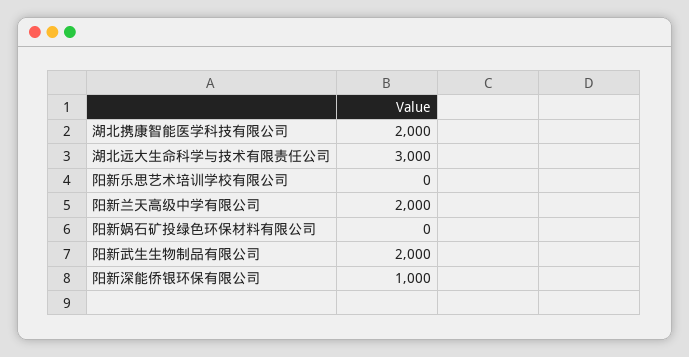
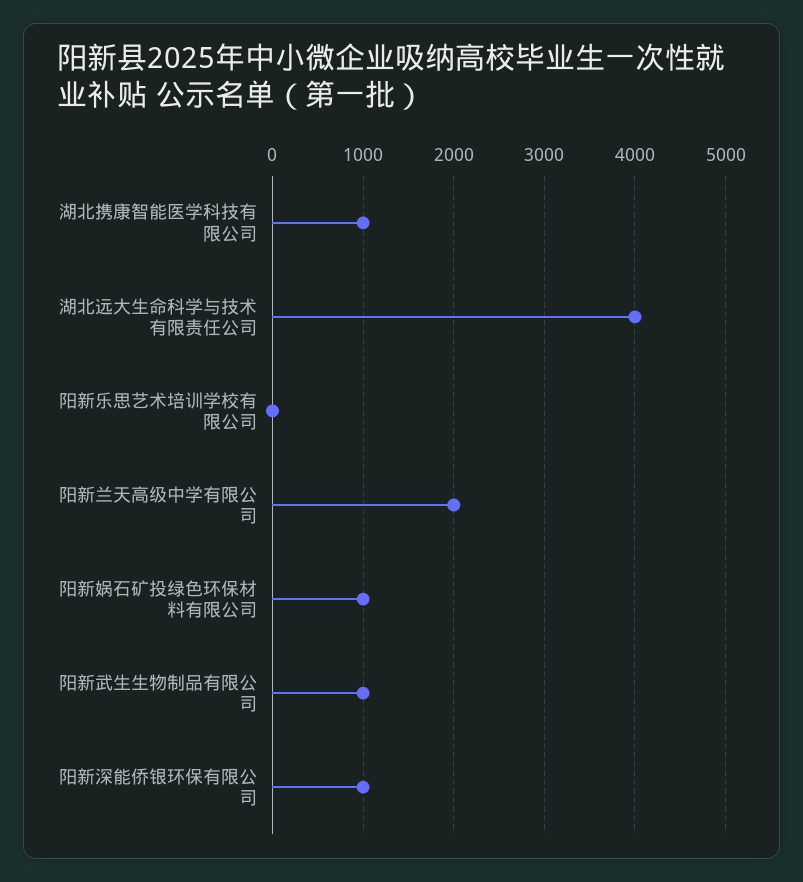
湖北携康智能医学科技有限公司: 2000 -> 1000
湖北远大生命科学与技术有限责任公司: 3000 -> 4000
阳新娲石矿投绿色环保材料有限公司: 0 -> 1000
阳新武生生物制品有限公司: 2000 -> 1000

